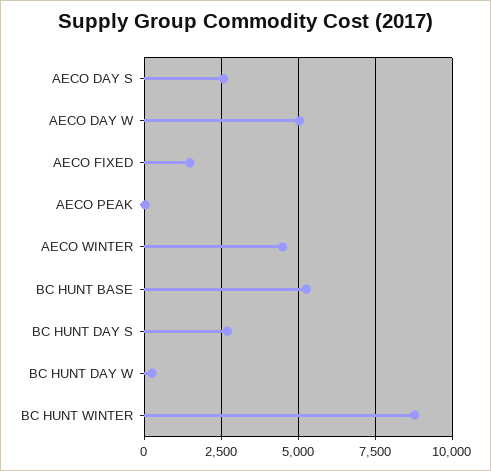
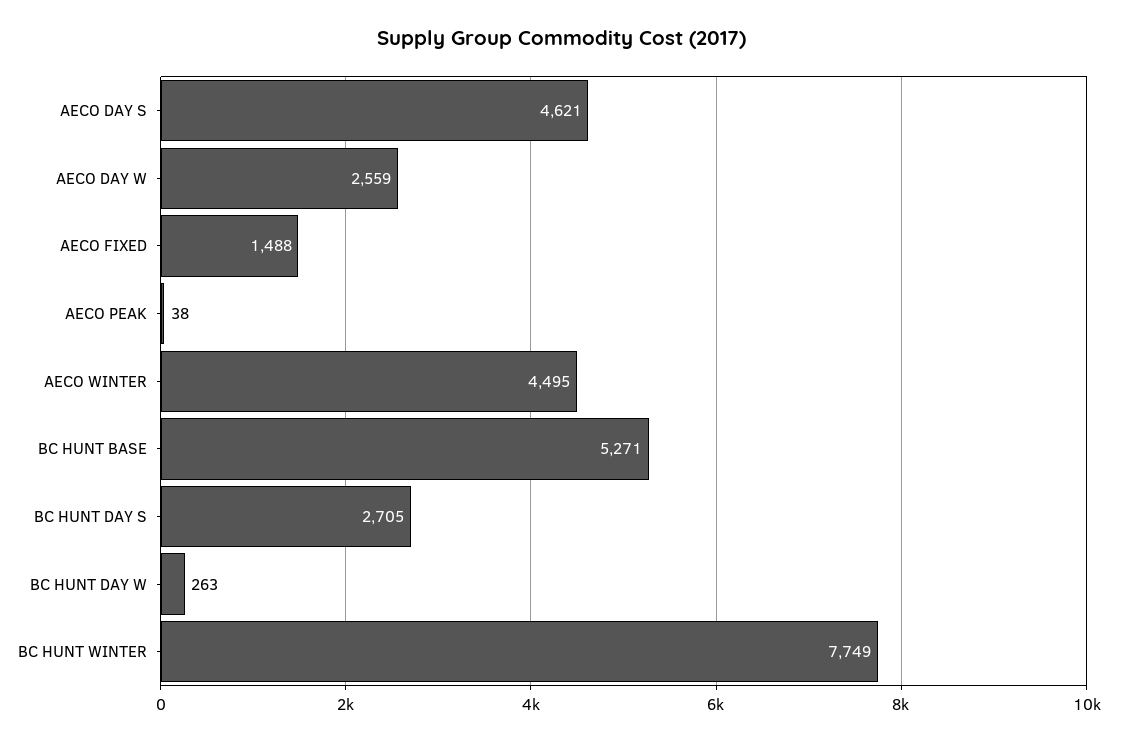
AECO DAY S: 2500 -> 4621
AECO DAY W: 5000 -> 2559
BC HUNT WINTER: 8750 -> 7749

